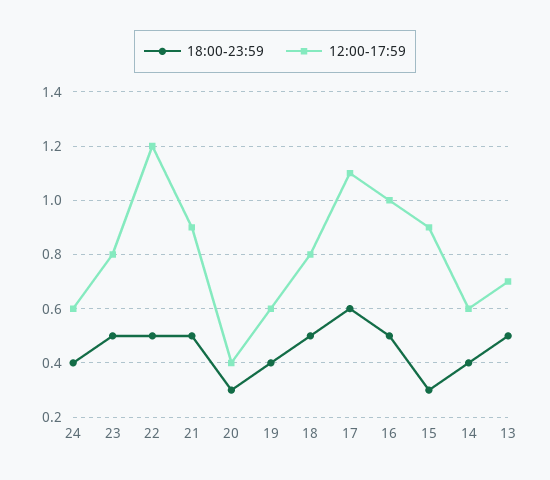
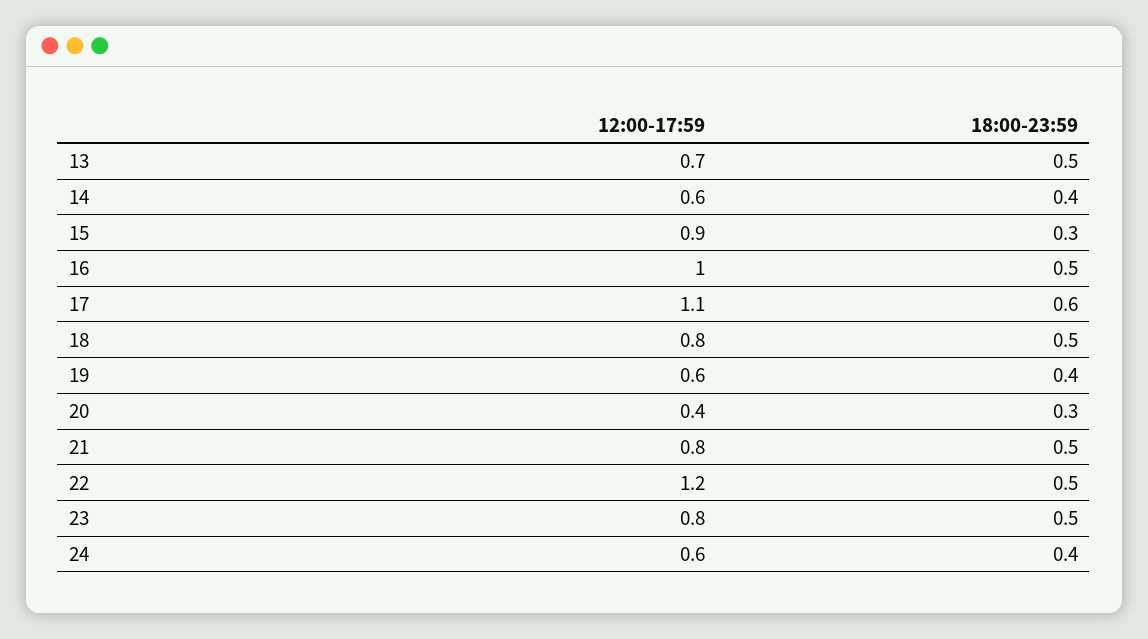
12:00-17:59, 21: 0.9 -> 0.8

